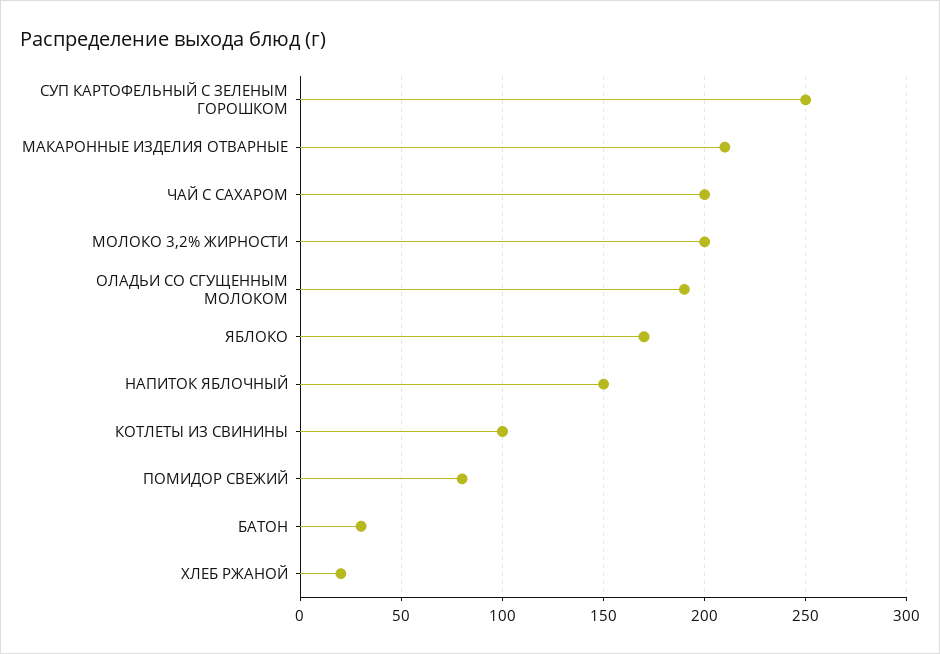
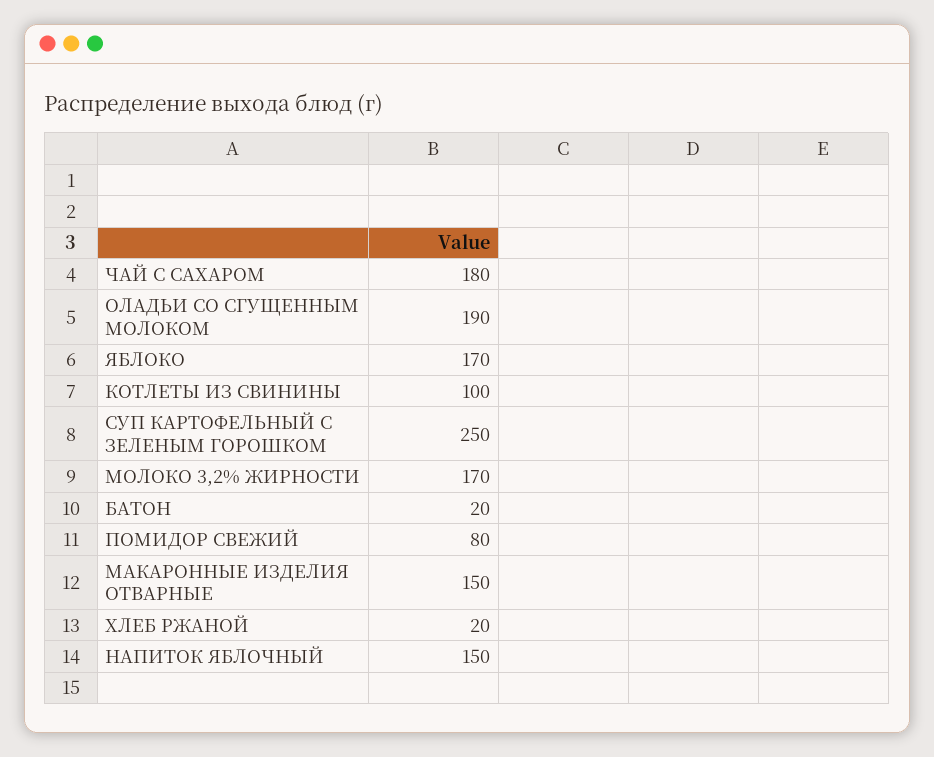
МАКАРОННЫЕ ИЗДЕЛИЯ ОТВАРНЫЕ: 210 -> 150
ЧАЙ С САХАРОМ: 200 -> 180
МОЛОКО 3,2% ЖИРНОСТИ: 200 -> 170
БАТОН: 30 -> 20

